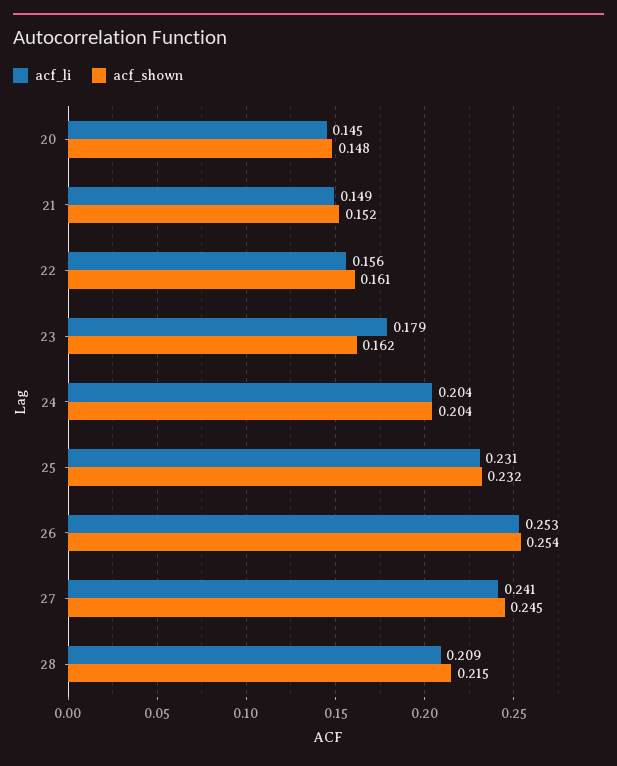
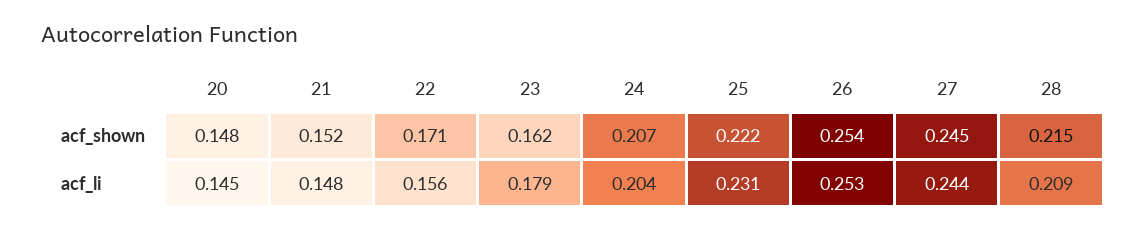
acf_li, 21: 0.149 -> 0.148
acf_shown, 22: 0.161 -> 0.171
acf_shown, 24: 0.204 -> 0.207
acf_shown, 25: 0.232 -> 0.222
acf_li, 27: 0.241 -> 0.244

